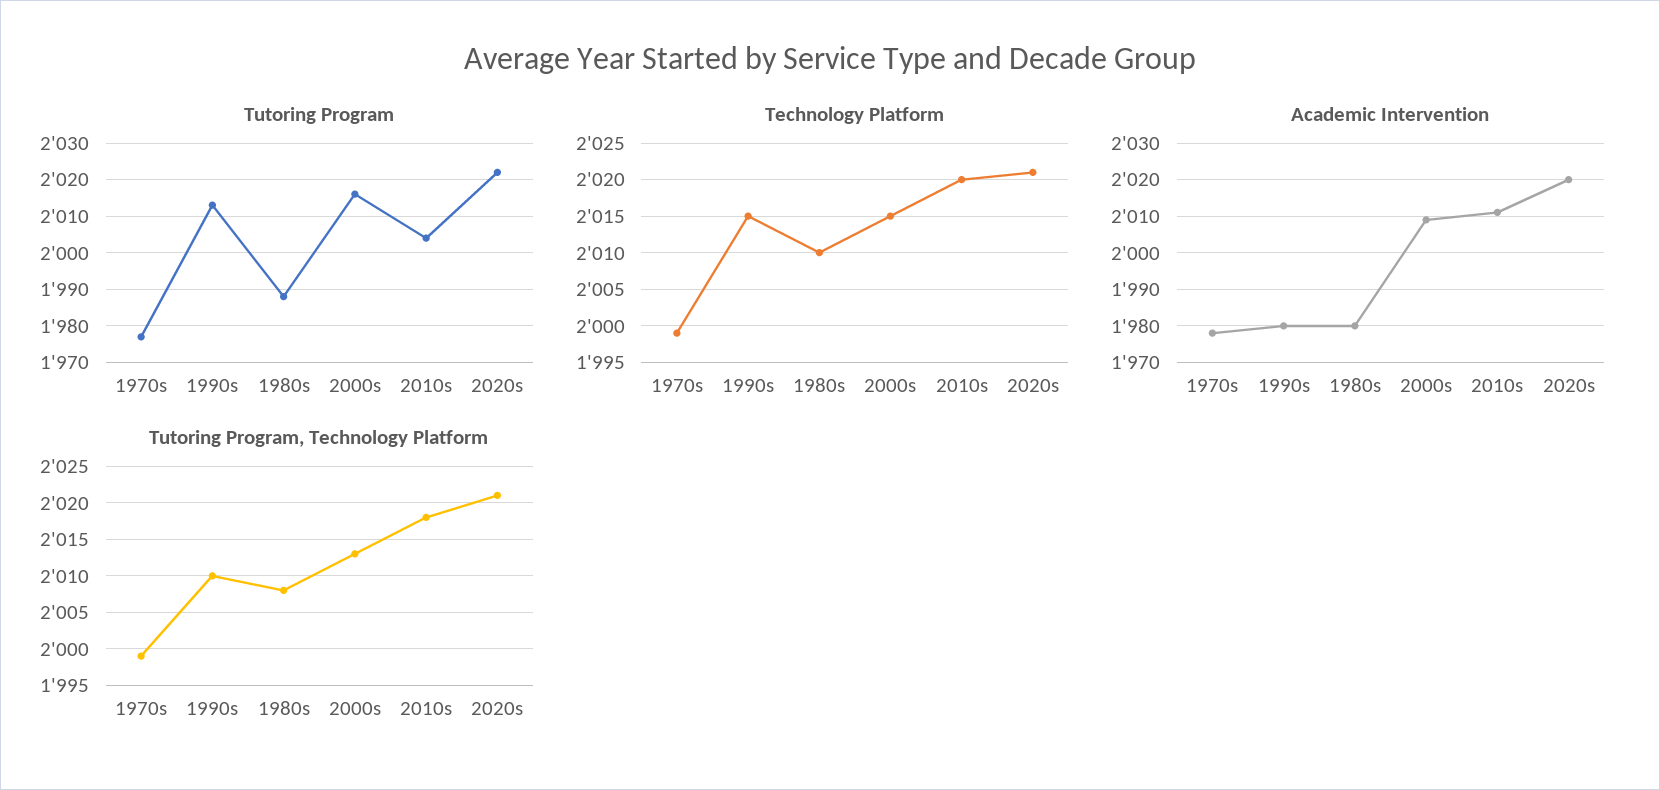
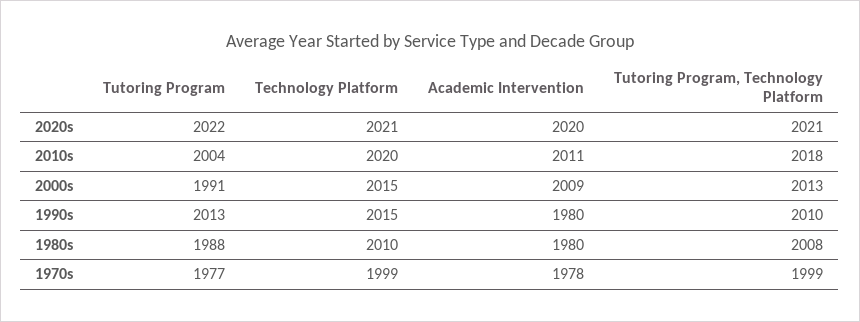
Tutoring Program, 2000s: 2015 -> 1991

